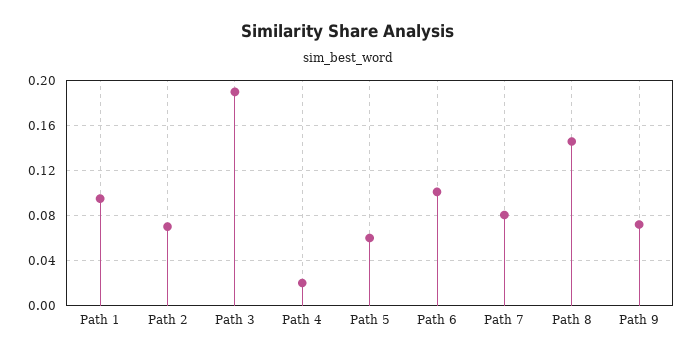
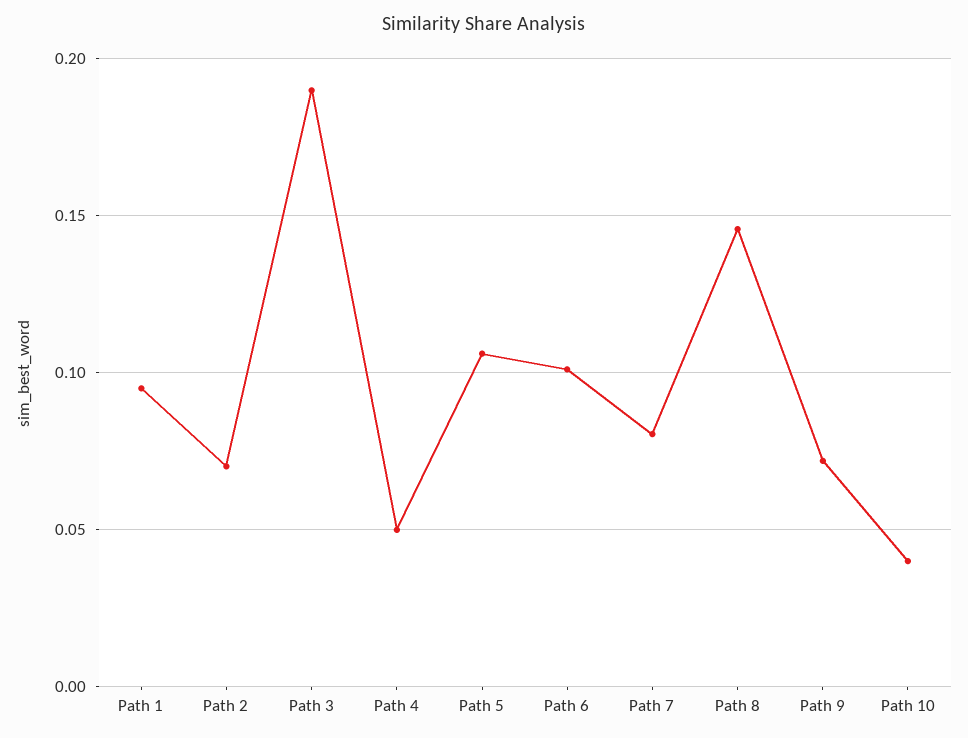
Path 4: 0.02 -> 0.05
Path 5: 0.06 -> 0.105
Path 10: none -> 0.04

